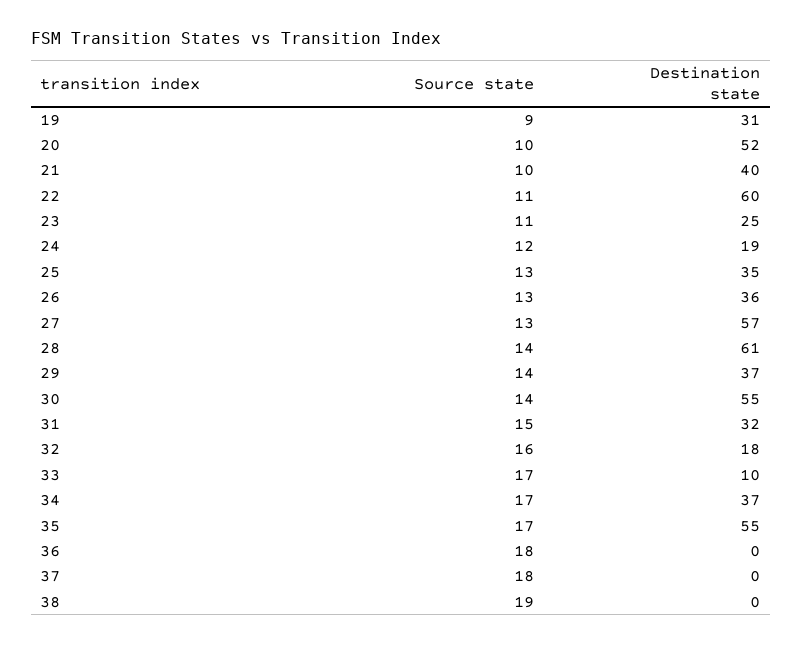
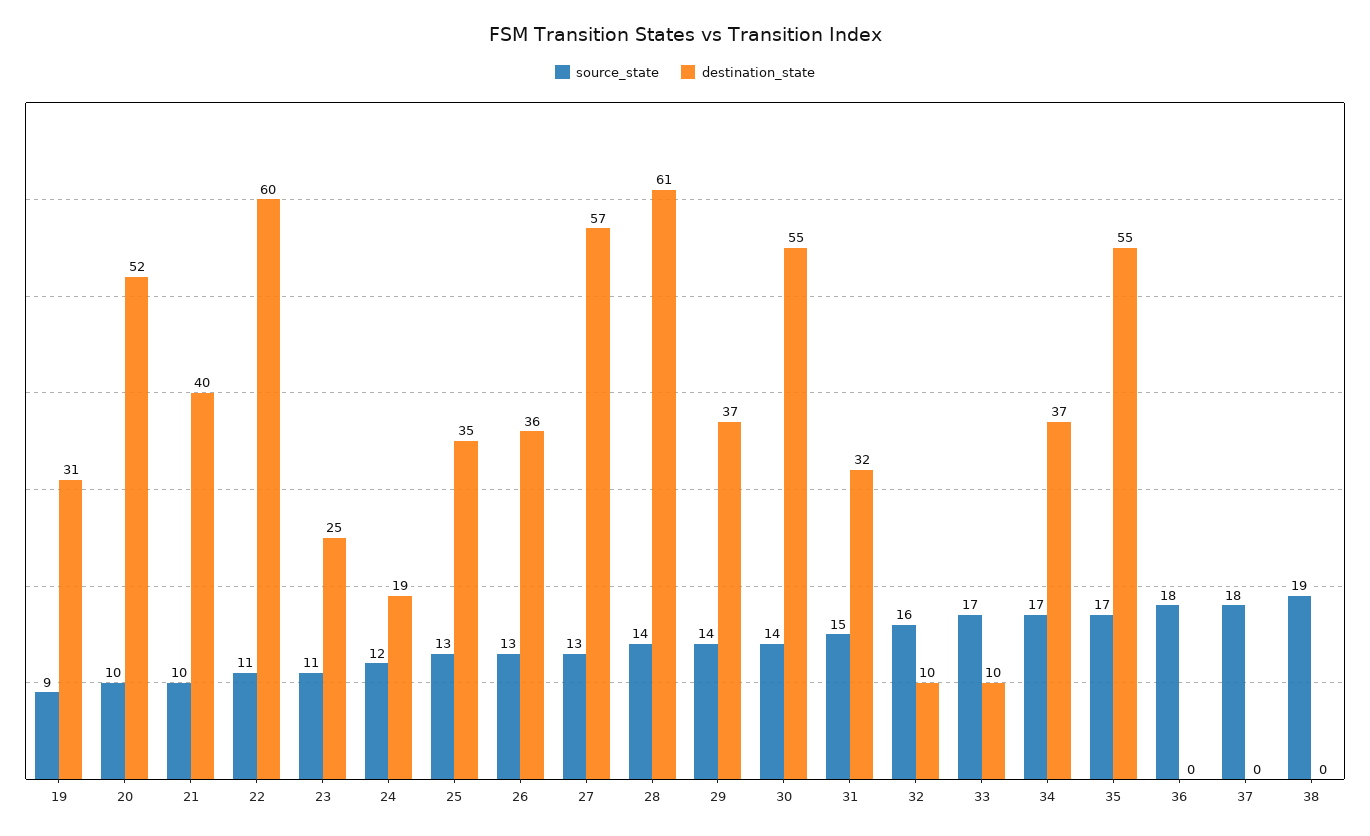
Destination state, 32: 18 -> 10

